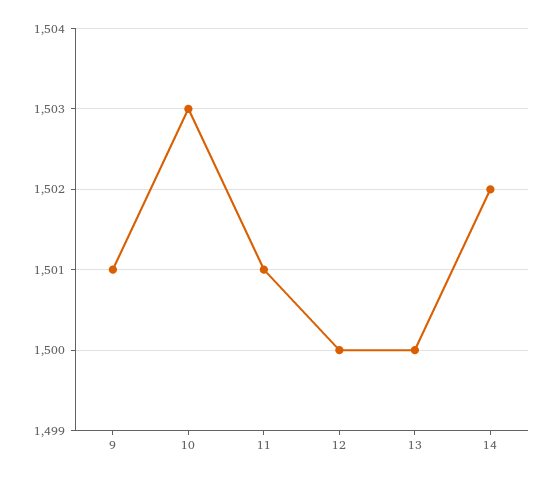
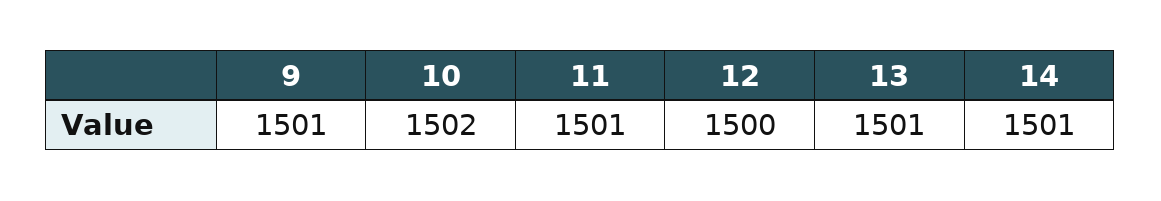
10: 1503 -> 1502
13: 1500 -> 1501
14: 1502 -> 1501

